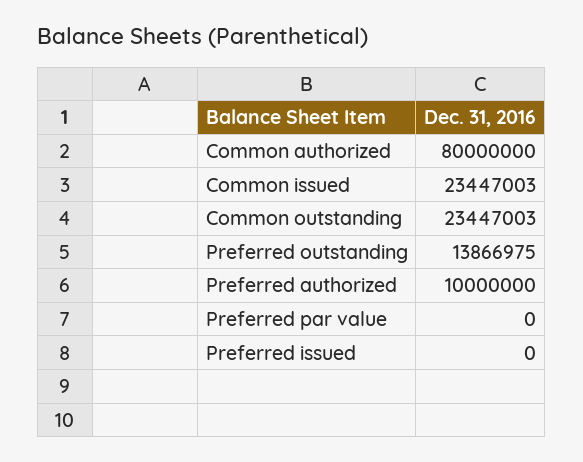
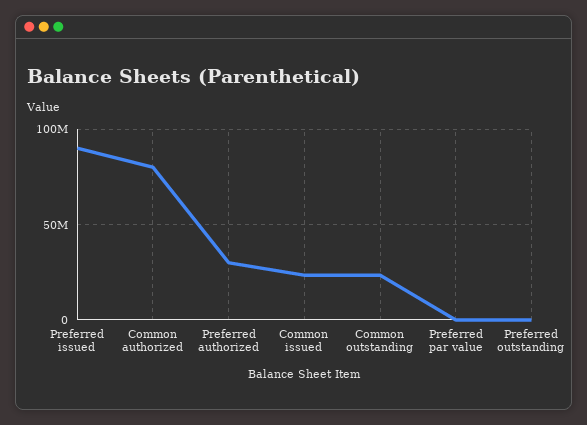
Preferred outstanding: 13866975 -> 0
Preferred authorized: 10000000 -> 30000000
Preferred issued: 0 -> 90000000

